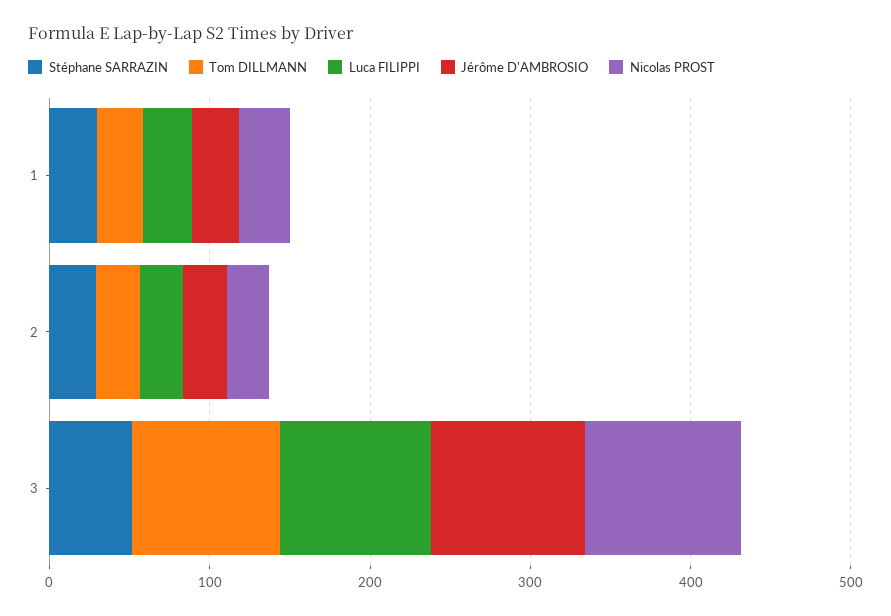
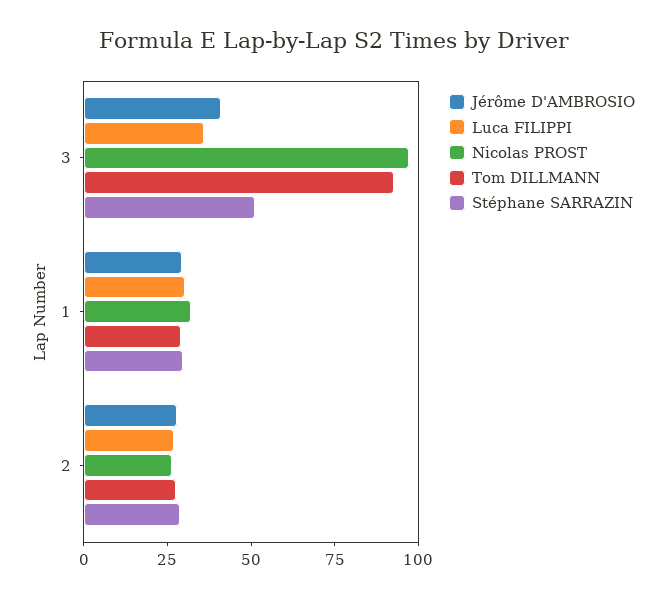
Luca FILIPPI, 3: 100 -> 35
Jérôme D'AMBROSIO, 3: 100 -> 40

